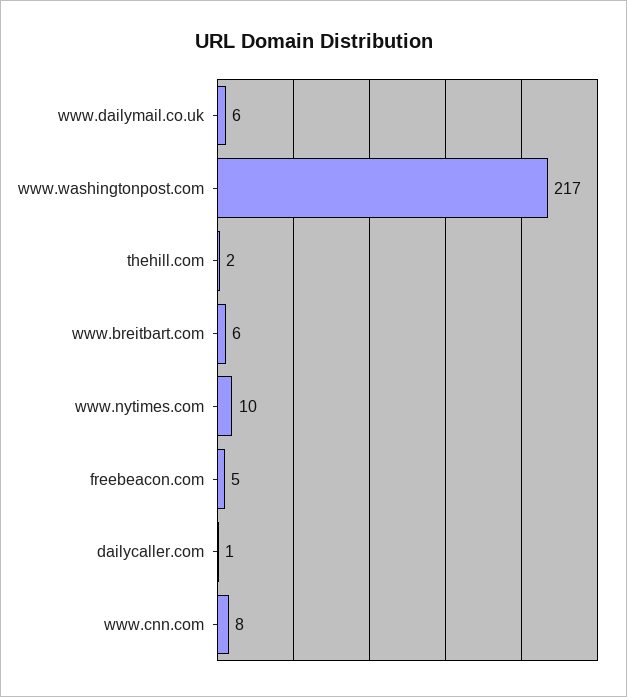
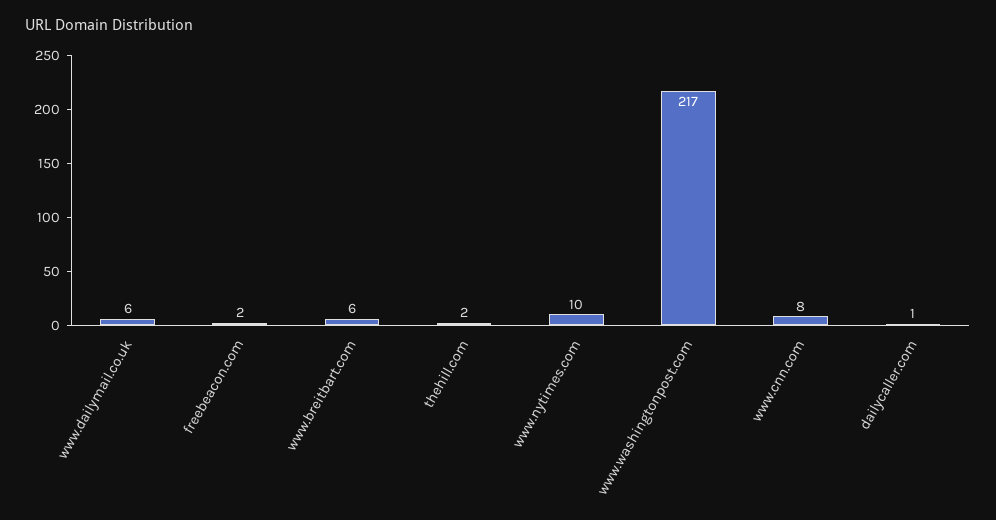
freebeacon.com: 5 -> 2

